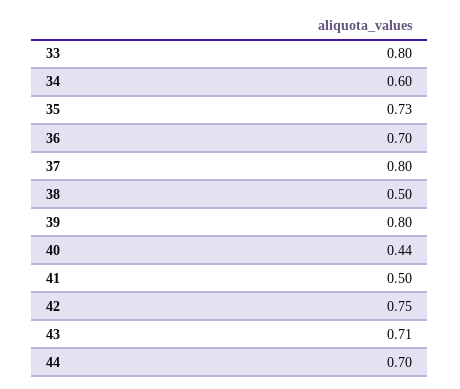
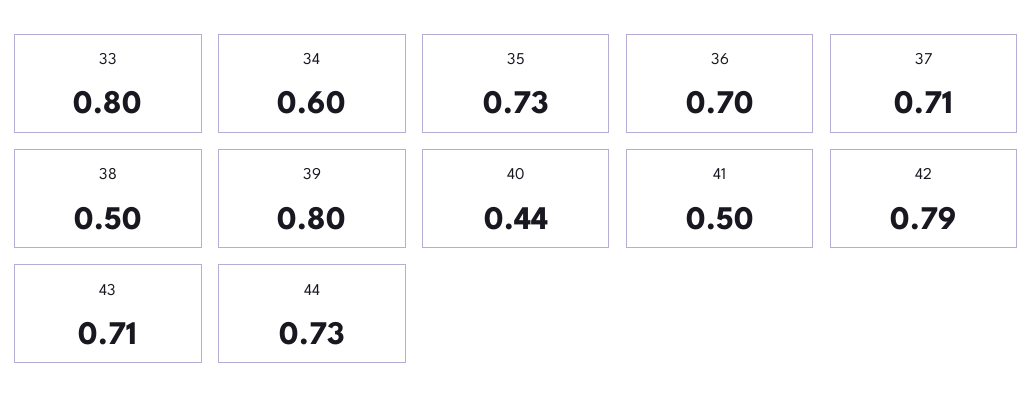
37: 0.8 -> 0.71
42: 0.75 -> 0.79
44: 0.7 -> 0.73

